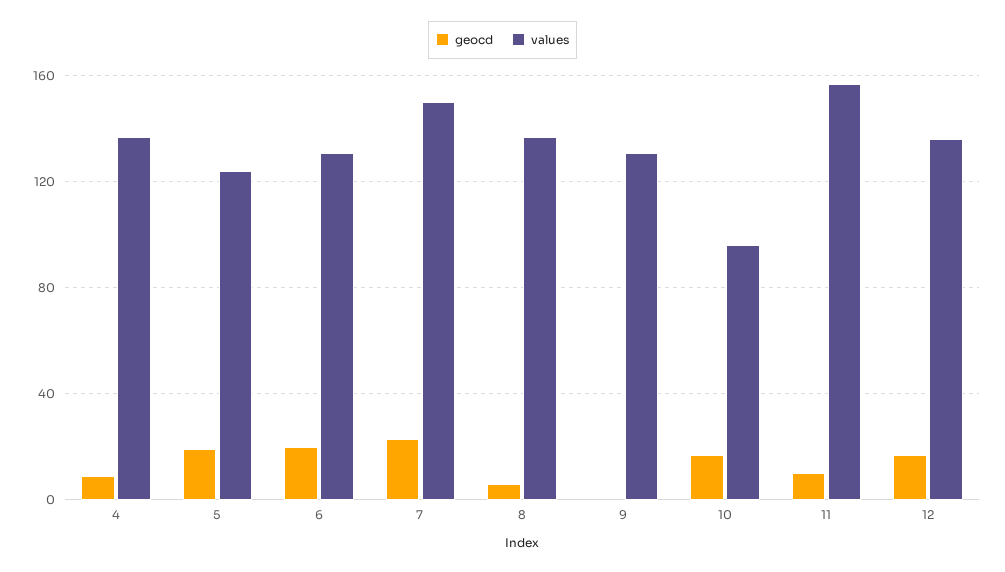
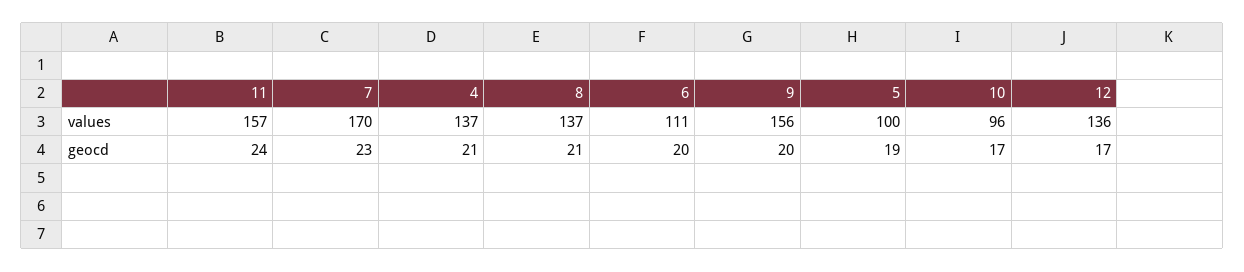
geocd, 4: 10 -> 21
values, 5: 125 -> 100
values, 6: 130 -> 111
values, 7: 150 -> 170
geocd, 8: 5 -> 21
geocd, 9: 0 -> 20
values, 9: 130 -> 156
geocd, 11: 10 -> 24

